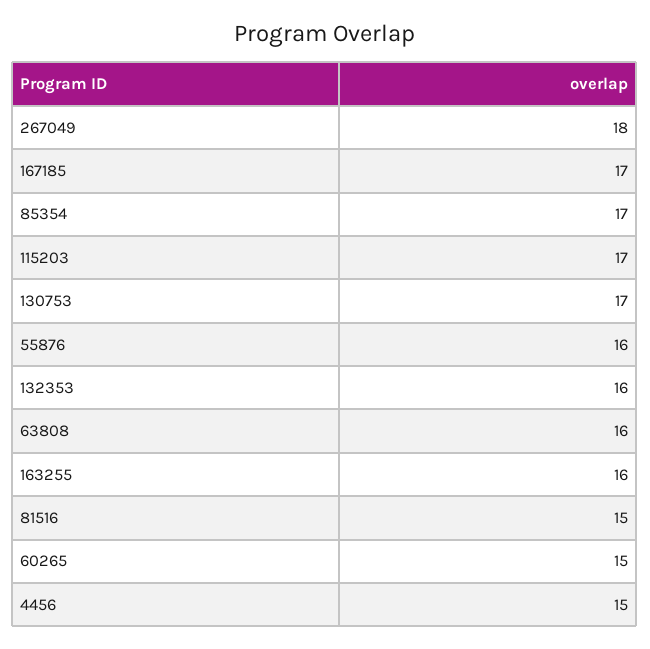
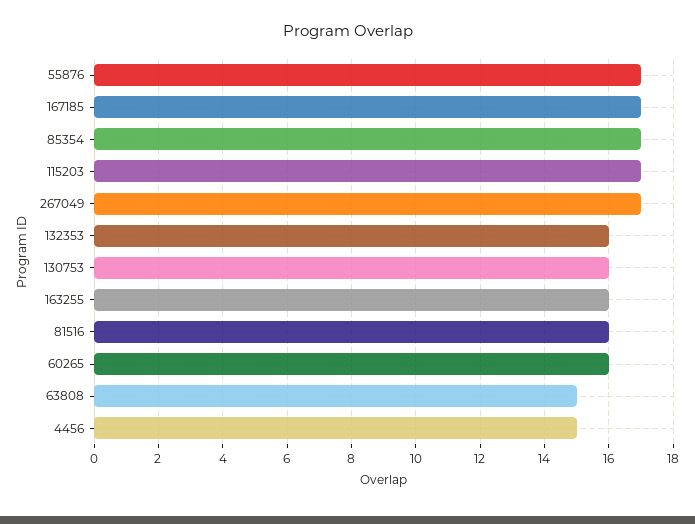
267049: 18 -> 17
130753: 17 -> 16
55876: 16 -> 17
63808: 16 -> 15
81516: 15 -> 16
60265: 15 -> 16

